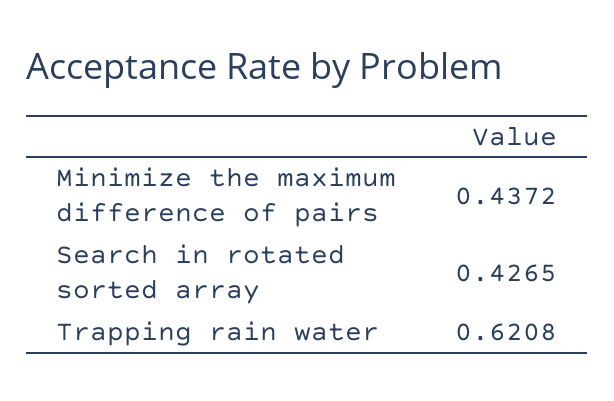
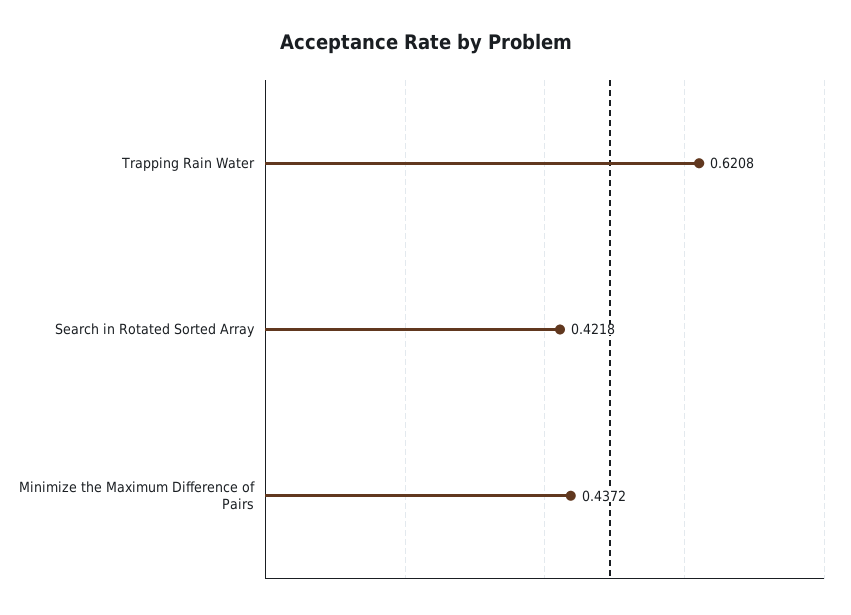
Search in rotated sorted array: 0.4265 -> 0.4218

